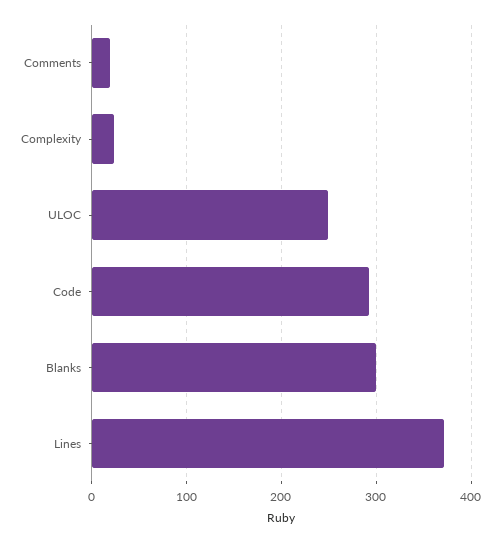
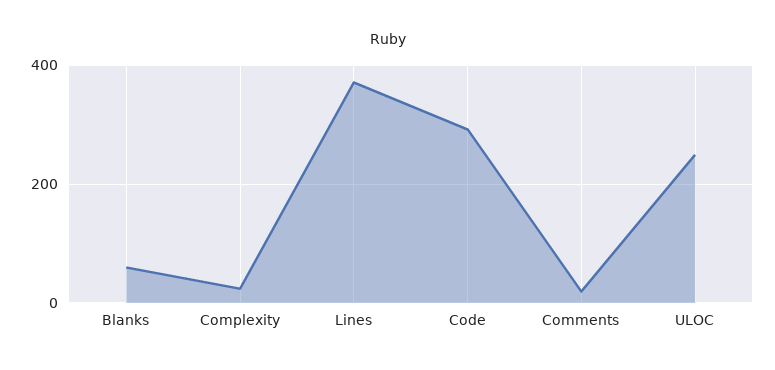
Blanks: 300 -> 60

